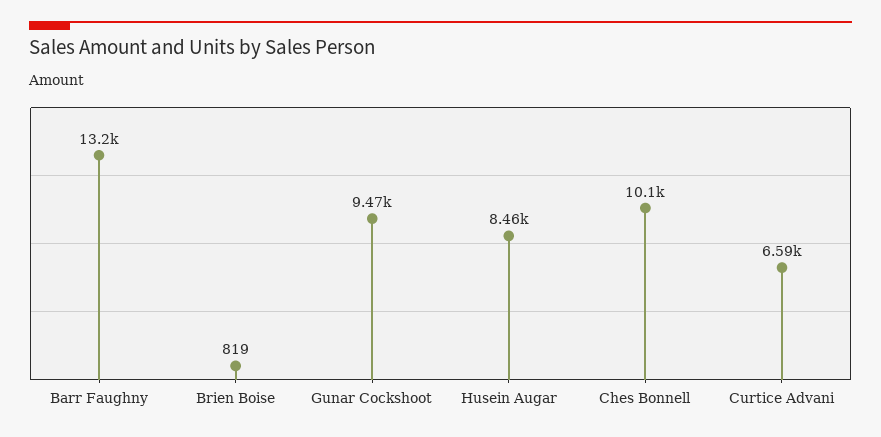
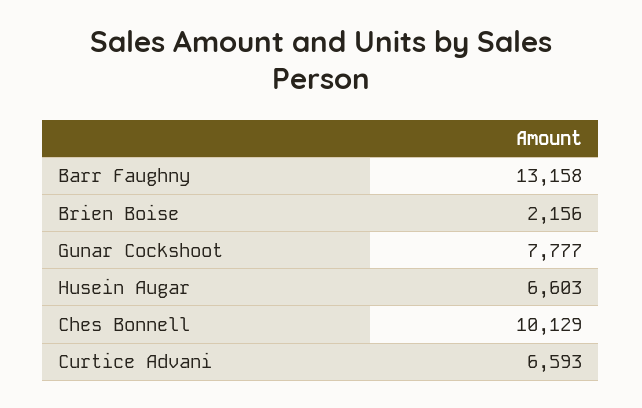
Brien Boise: 819 -> 2156
Gunar Cockshoot: 9470 -> 7777
Husein Augar: 8460 -> 6603

